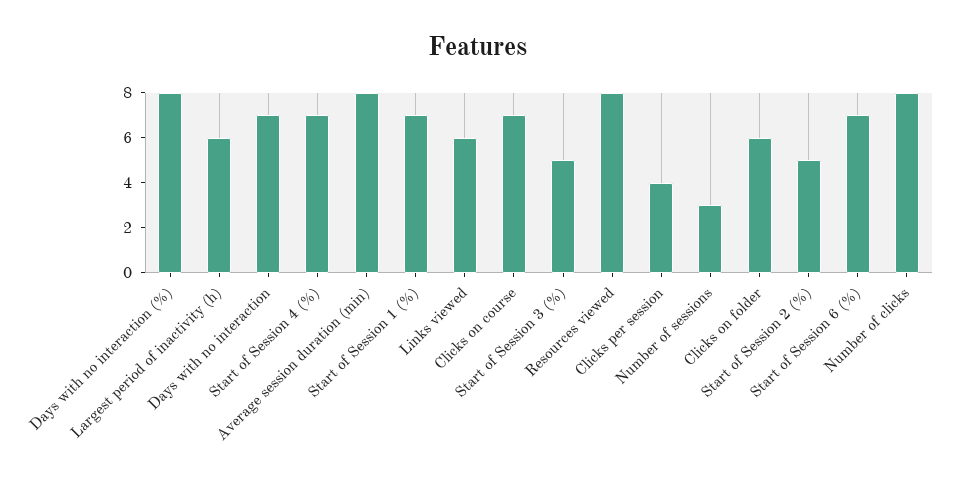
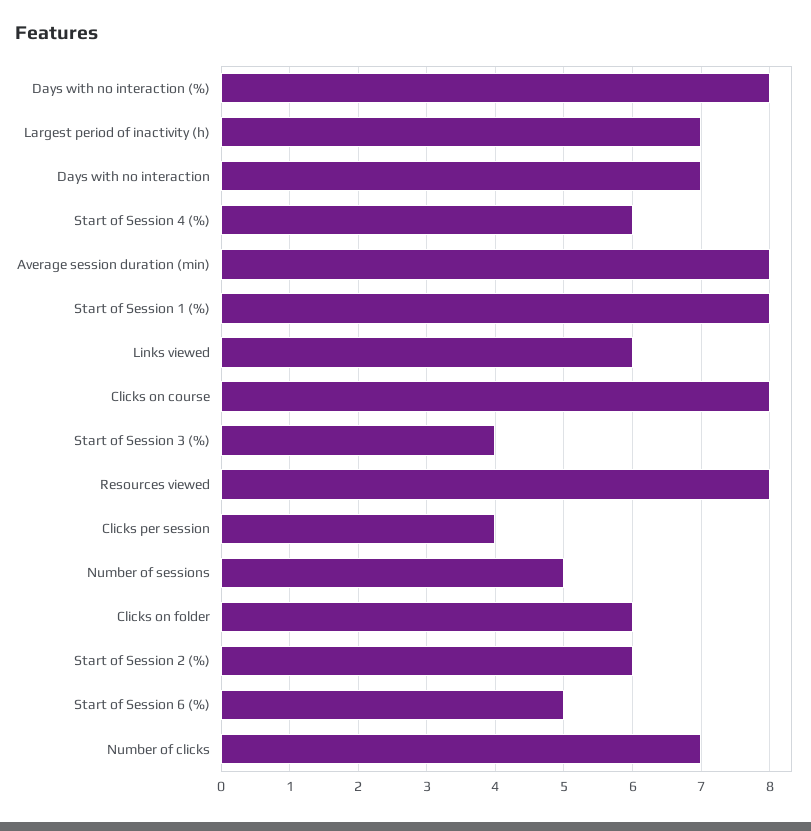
Largest period of inactivity (h): 6 -> 7
Start of Session 4 (%): 7 -> 6
Start of Session 1 (%): 7 -> 8
Clicks on course: 7 -> 8
Start of Session 3 (%): 5 -> 4
Number of sessions: 3 -> 5
Start of Session 2 (%): 5 -> 6
Start of Session 6 (%): 7 -> 5
Number of clicks: 8 -> 7

